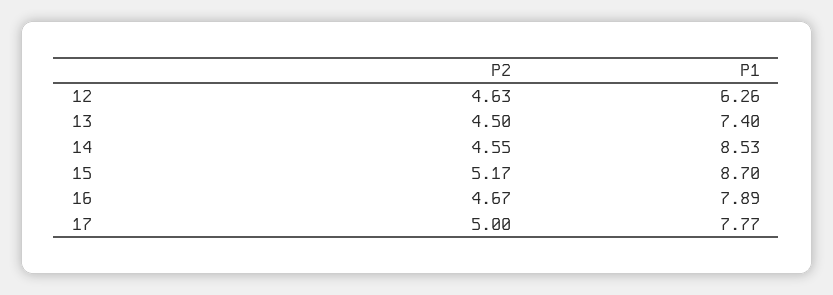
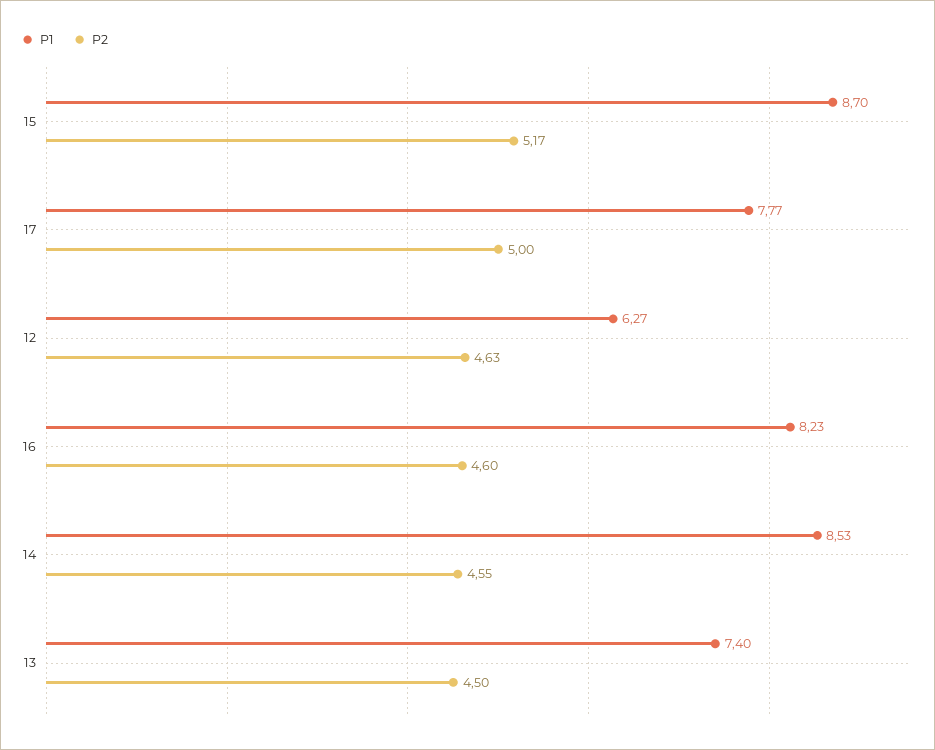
P1, 12: 6.26 -> 6.27
P2, 16: 4.67 -> 4.6
P1, 16: 7.89 -> 8.23

